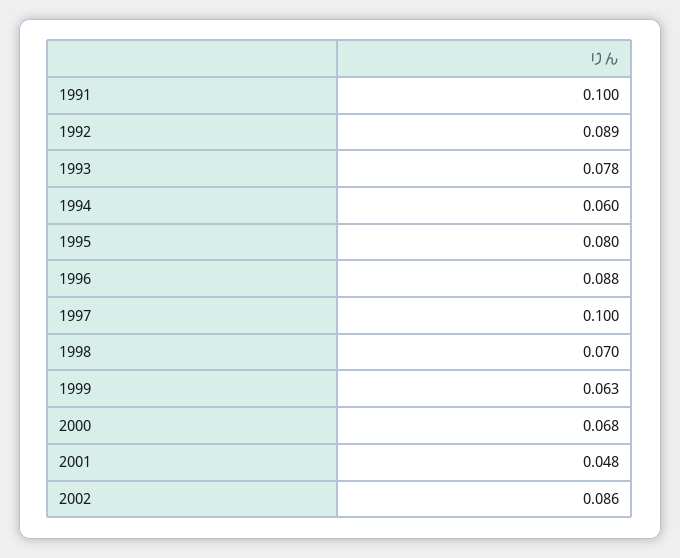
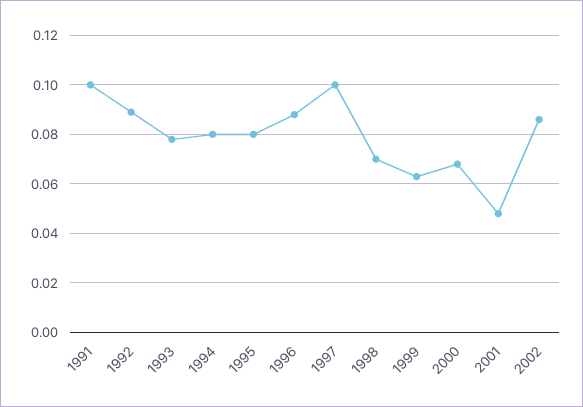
1994: 0.06 -> 0.08

